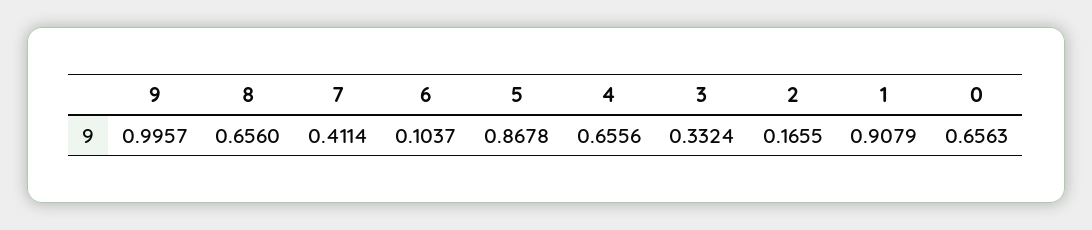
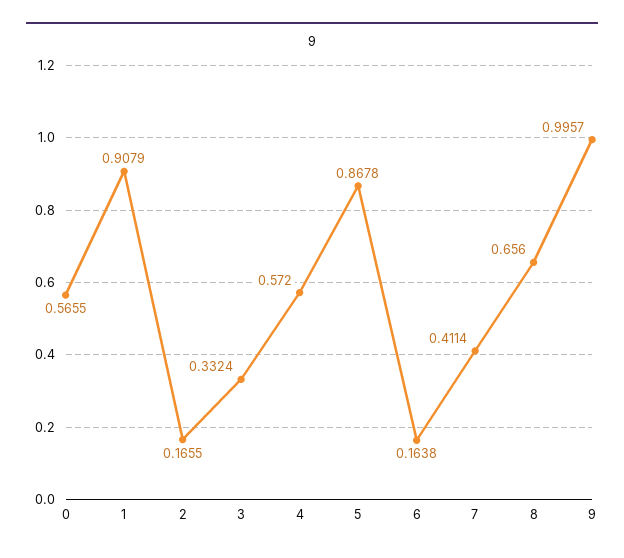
6: 0.1037 -> 0.1638
4: 0.6556 -> 0.572
0: 0.6563 -> 0.5655

